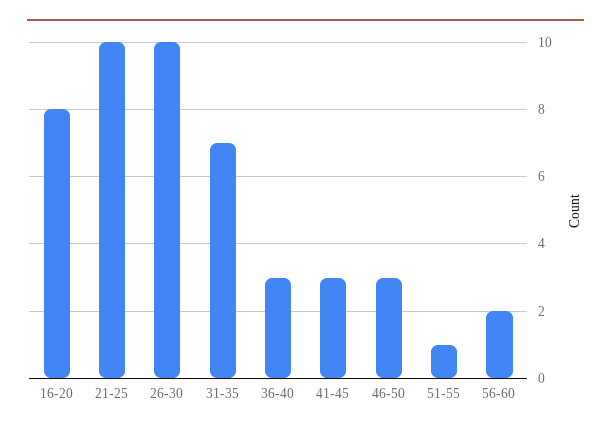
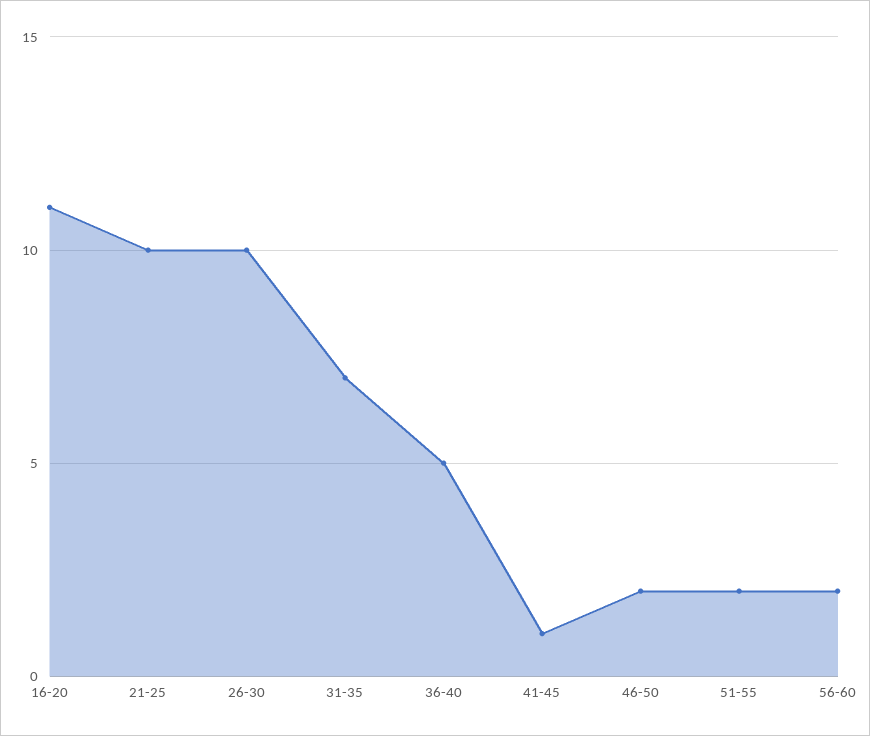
16-20: 8 -> 11
36-40: 3 -> 5
41-45: 3 -> 1
46-50: 3 -> 2
51-55: 1 -> 2

